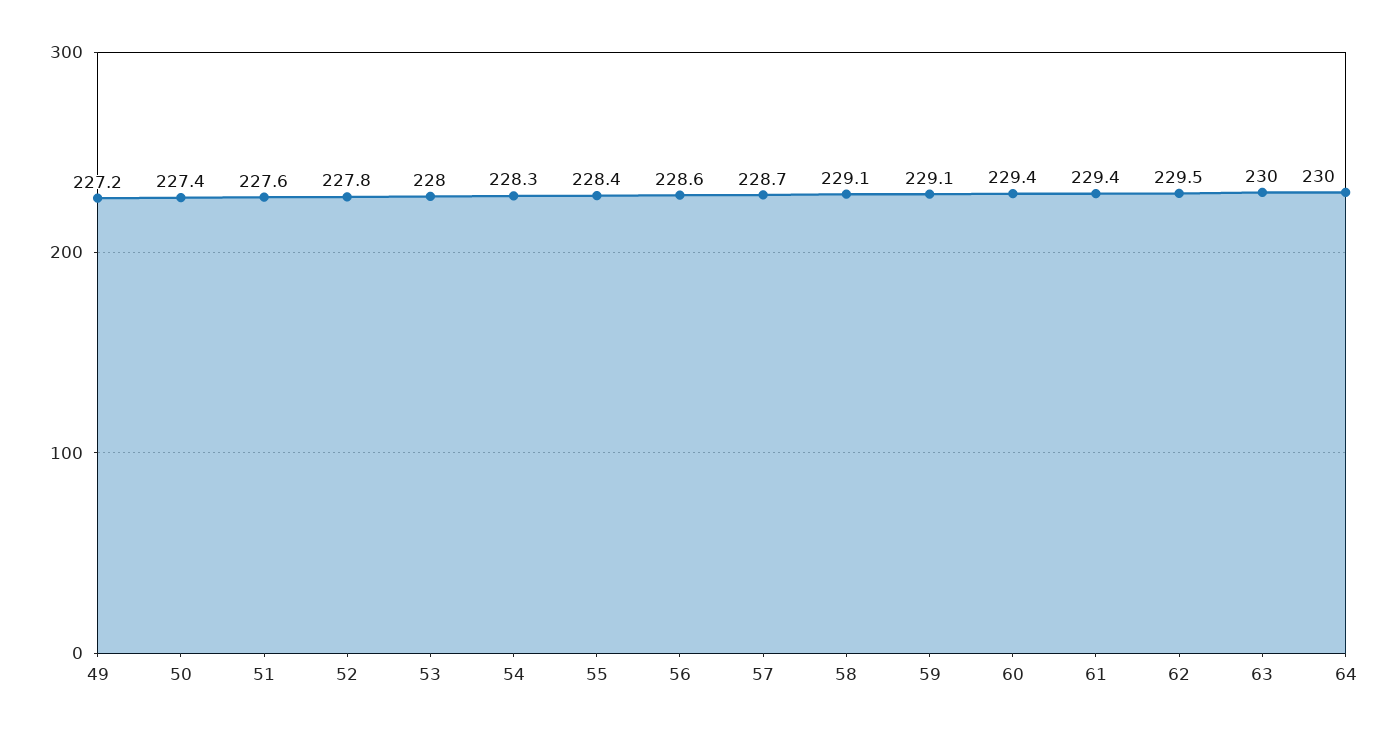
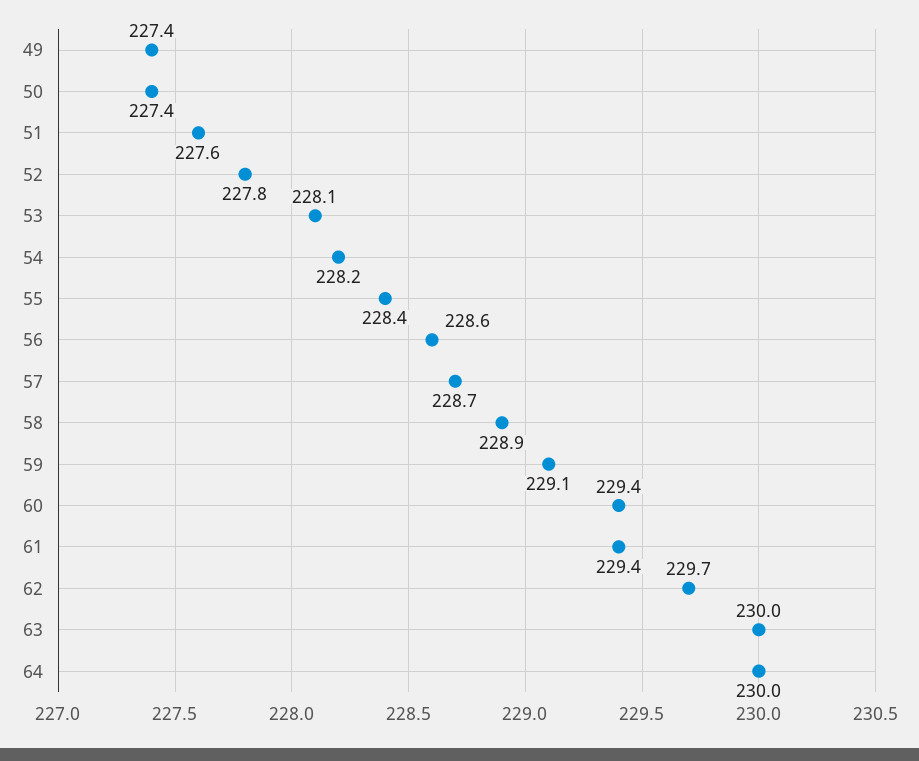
49: 227.2 -> 227.4
53: 228 -> 228.1
54: 228.3 -> 228.2
58: 229.1 -> 228.9
62: 229.5 -> 229.7

